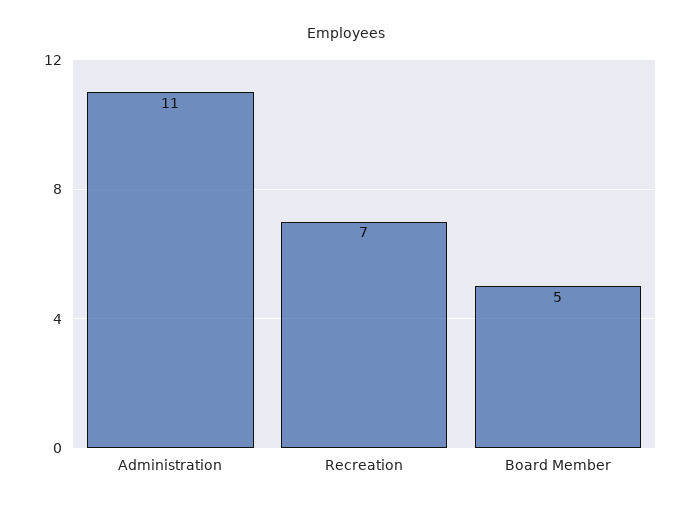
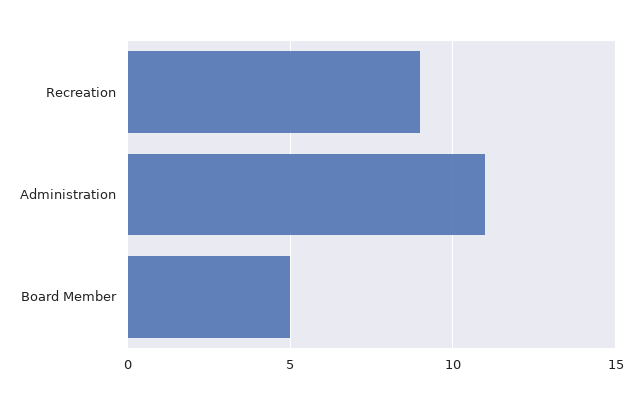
Recreation: 7 -> 9

